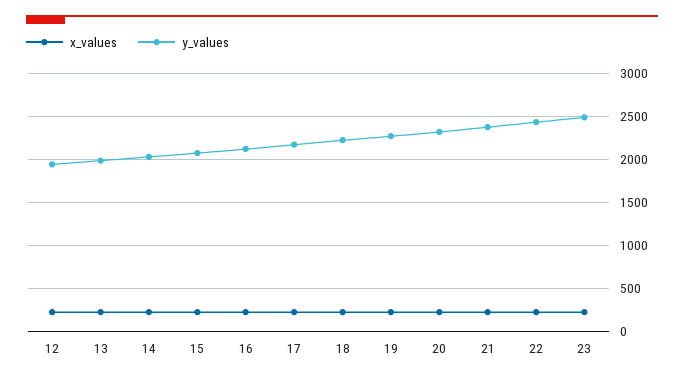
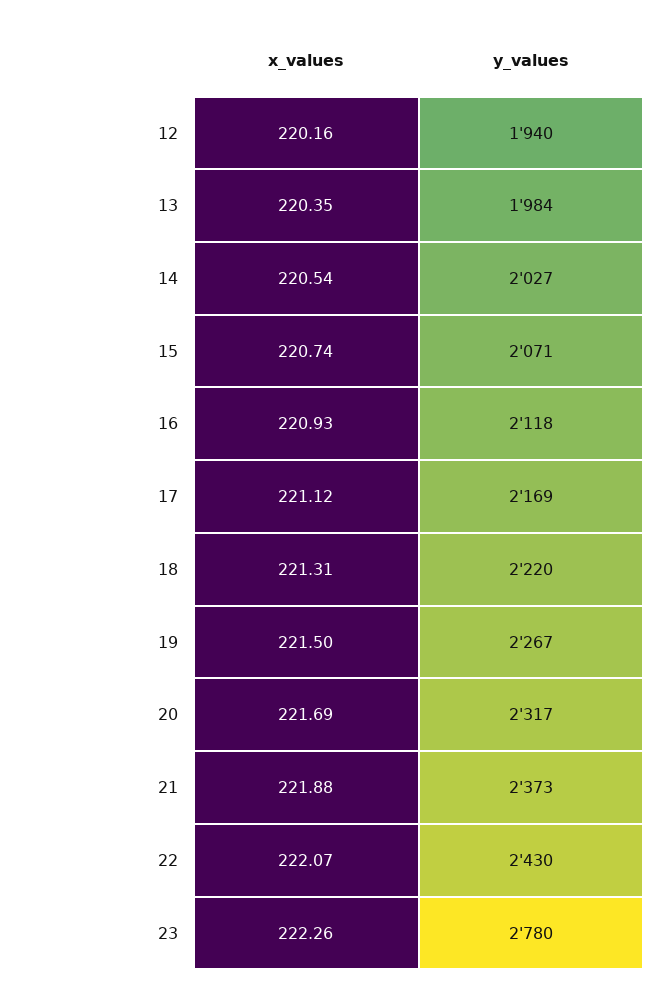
y_values, 23: 2500 -> 2780

